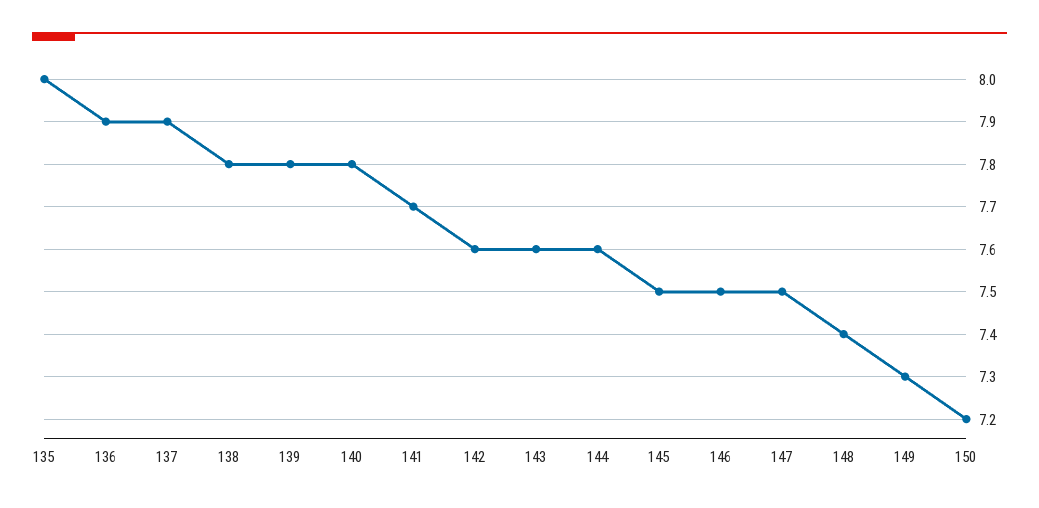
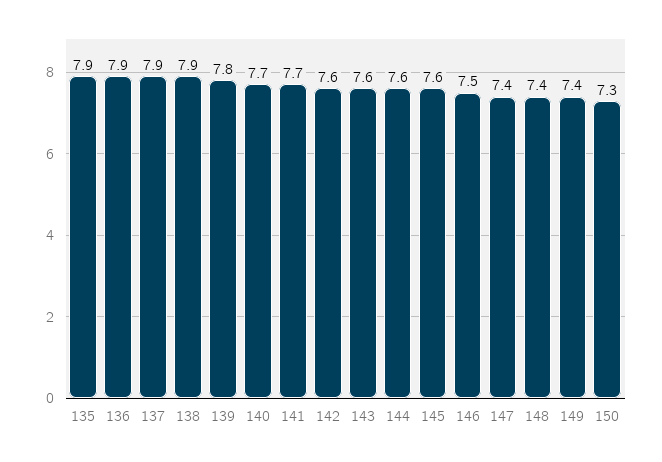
135: 8 -> 7.9
138: 7.8 -> 7.9
140: 7.8 -> 7.7
145: 7.5 -> 7.6
147: 7.5 -> 7.4
149: 7.3 -> 7.4
150: 7.2 -> 7.3

